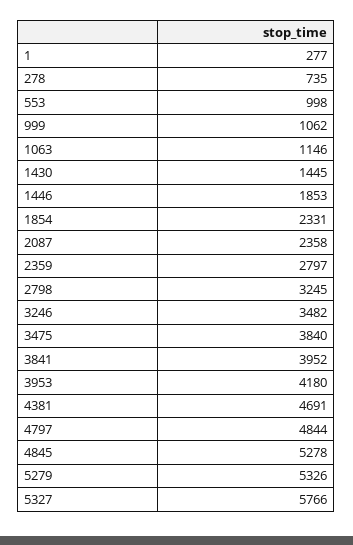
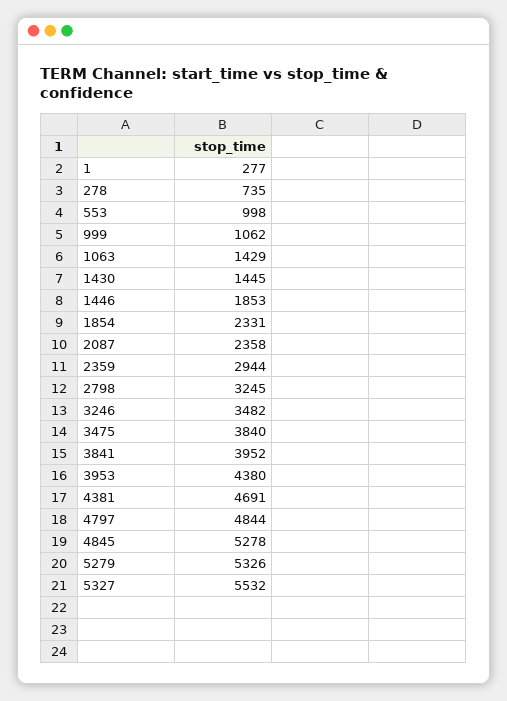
1063: 1146 -> 1429
2359: 2797 -> 2944
3953: 4180 -> 4380
5327: 5766 -> 5532

